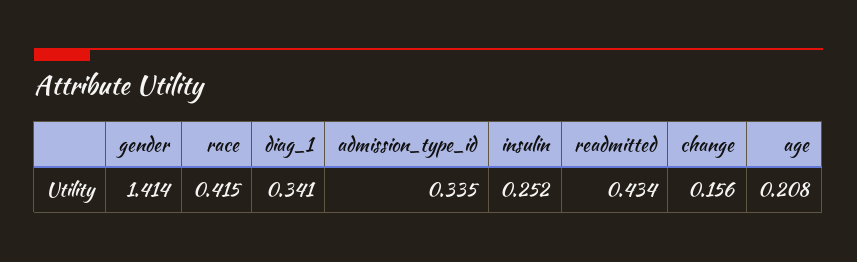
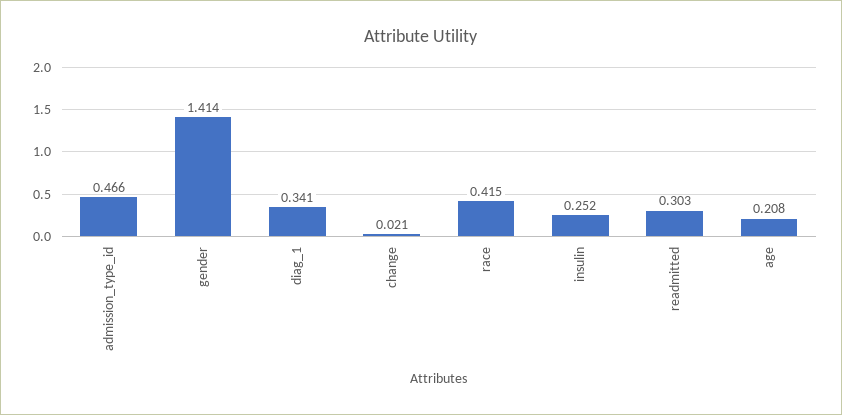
admission_type_id: 0.335 -> 0.466
readmitted: 0.434 -> 0.303
change: 0.156 -> 0.021

